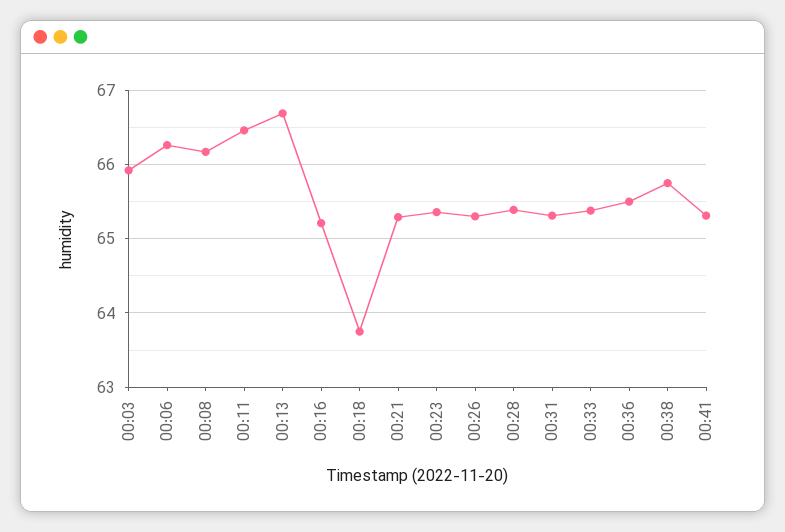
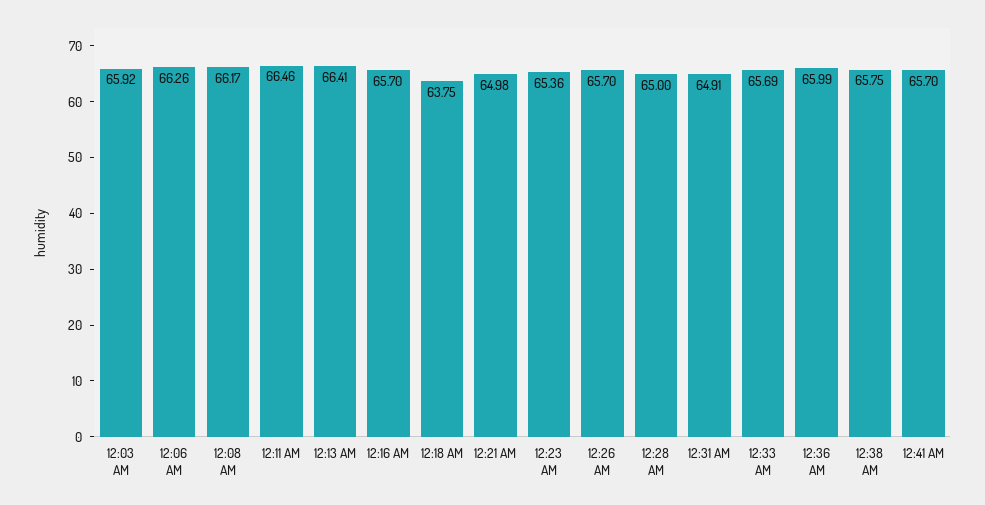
00:13: 66.7 -> 66.41
00:16: 65.2 -> 65.7
00:21: 65.3 -> 64.98
00:26: 65.3 -> 65.7
00:28: 65.4 -> 65
00:31: 65.3 -> 64.91
00:33: 65.4 -> 65.69
00:36: 65.5 -> 65.99
00:41: 65.3 -> 65.7

